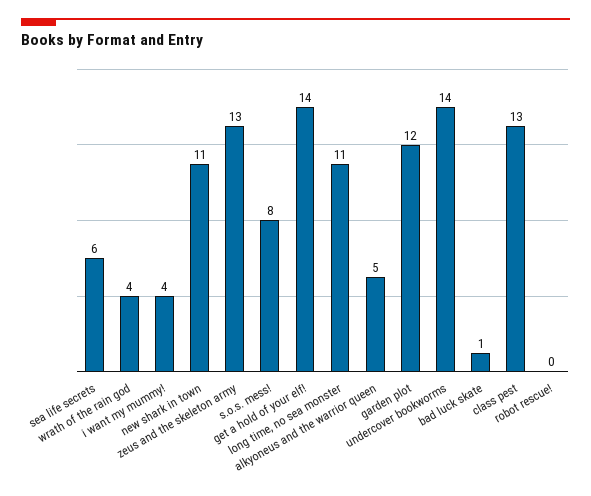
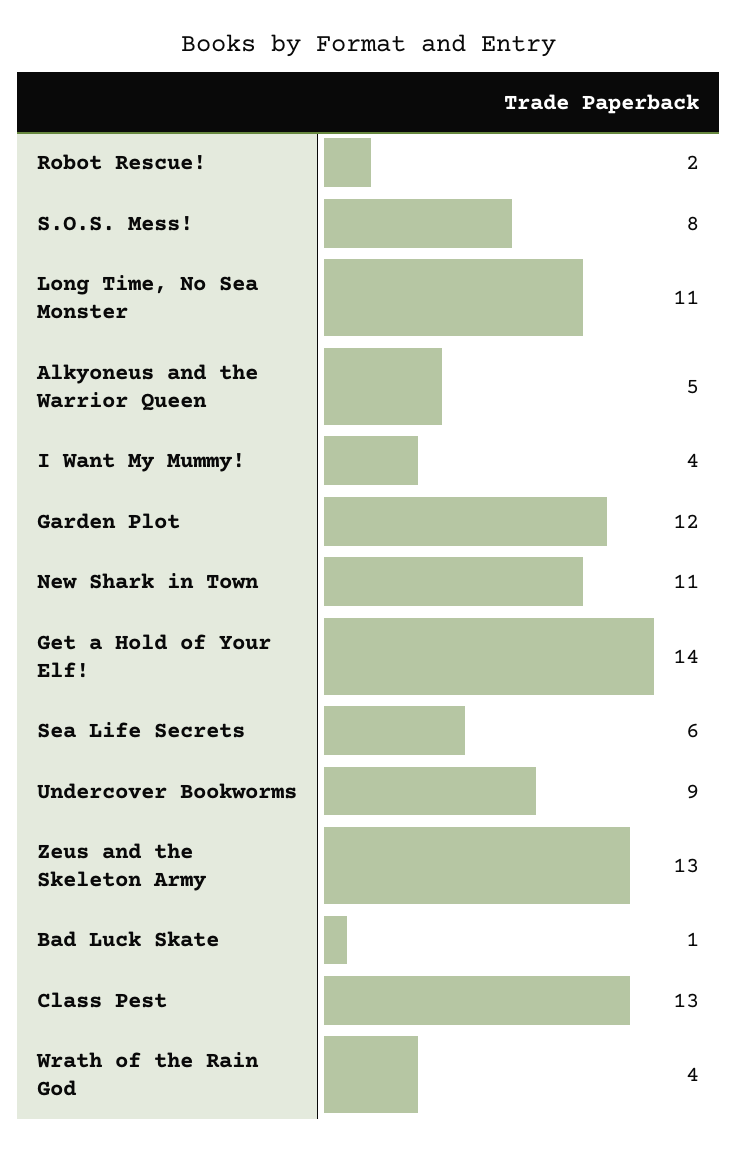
undercover bookworms: 14 -> 9
robot rescue!: 0 -> 2

